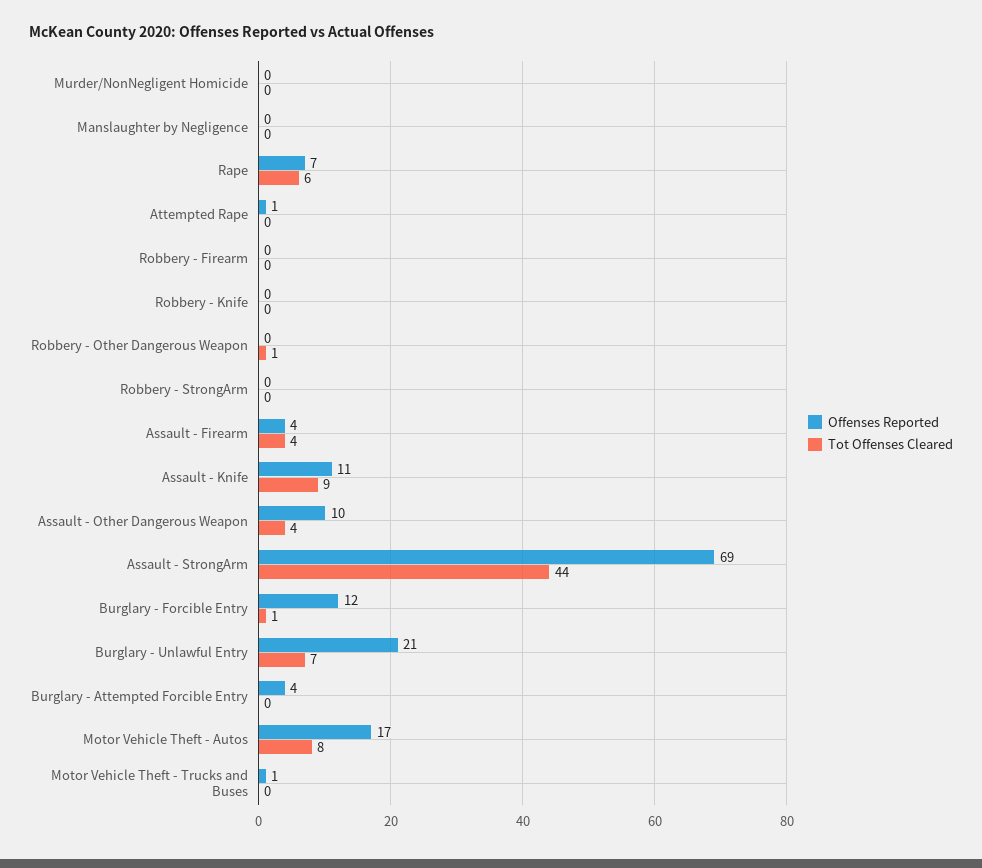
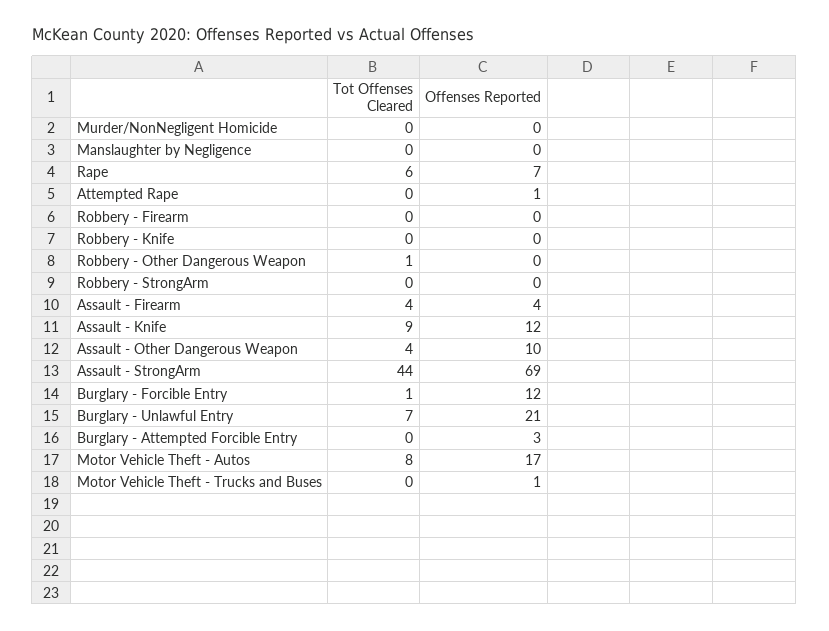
Offenses Reported, Assault - Knife: 11 -> 12
Offenses Reported, Burglary - Attempted Forcible Entry: 4 -> 3

